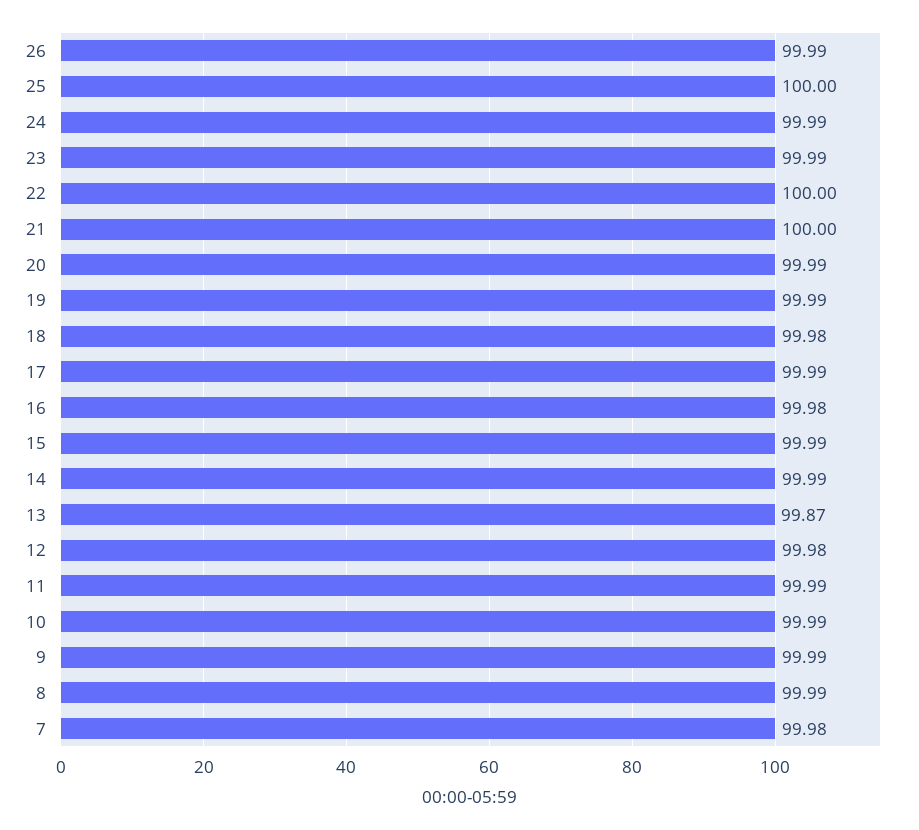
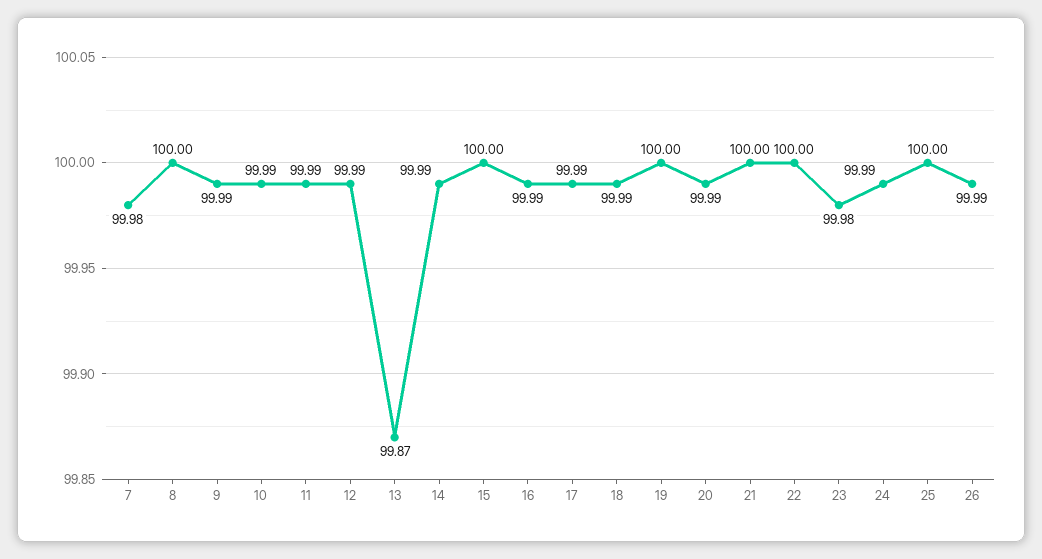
23: 99.99 -> 99.98
19: 99.99 -> 100
18: 99.98 -> 99.99
16: 99.98 -> 99.99
15: 99.99 -> 100
12: 99.98 -> 99.99
8: 99.99 -> 100

